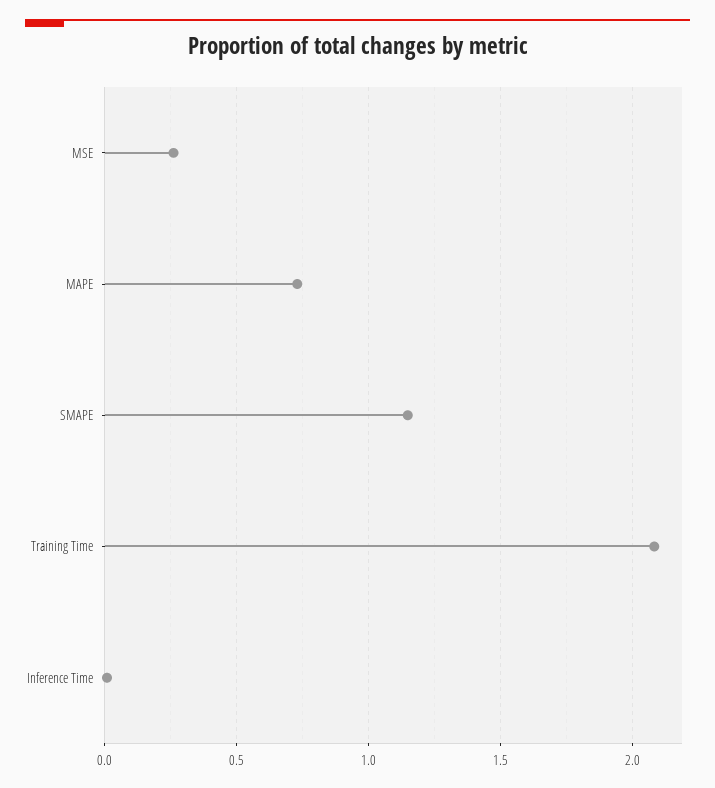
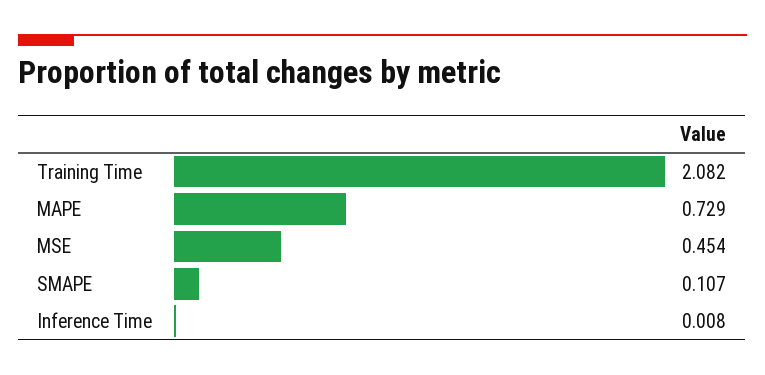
MSE: 0.25 -> 0.454
SMAPE: 1.15 -> 0.107

